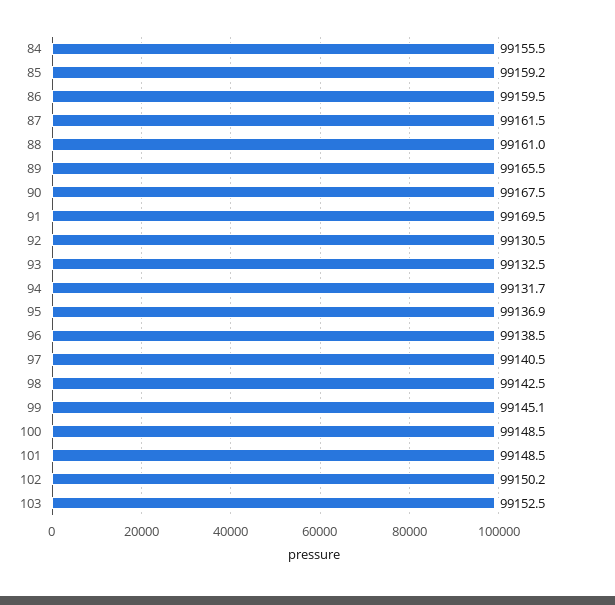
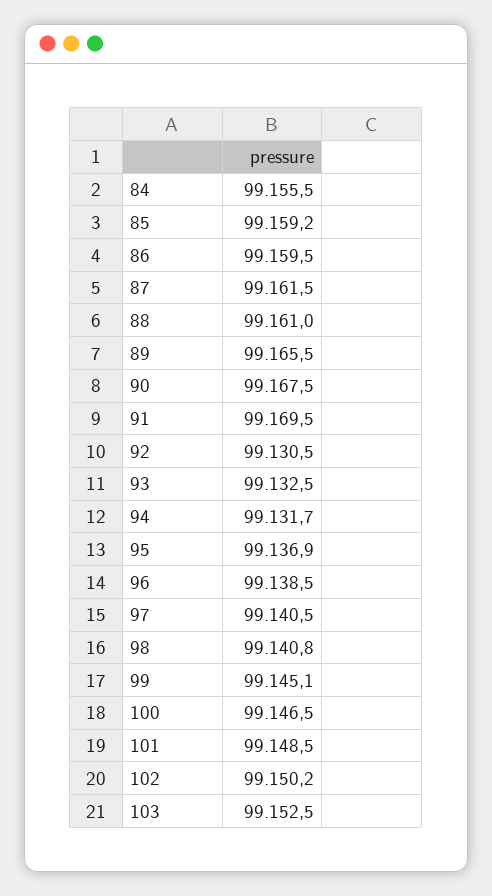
98: 99142.5 -> 99140.8
100: 99148.5 -> 99146.5

